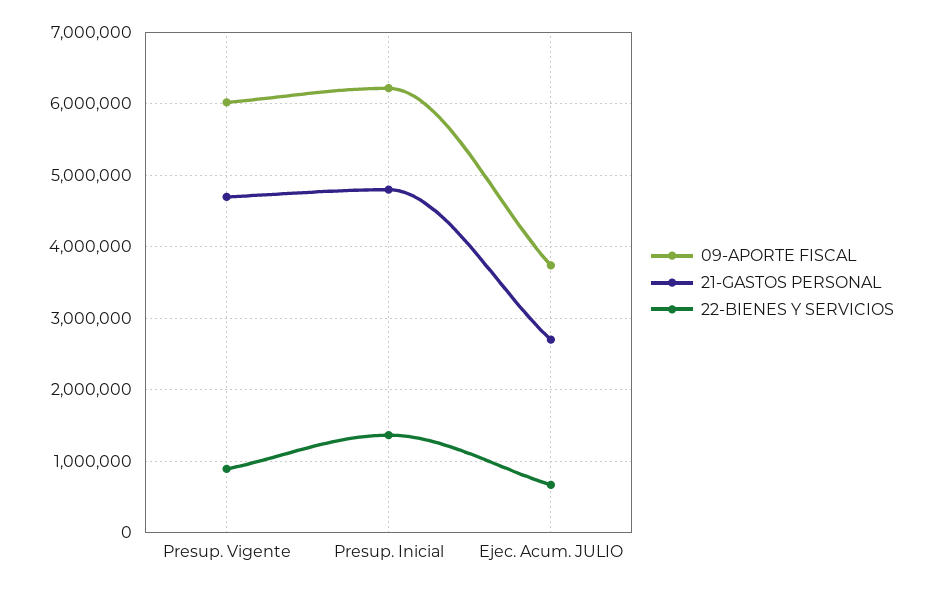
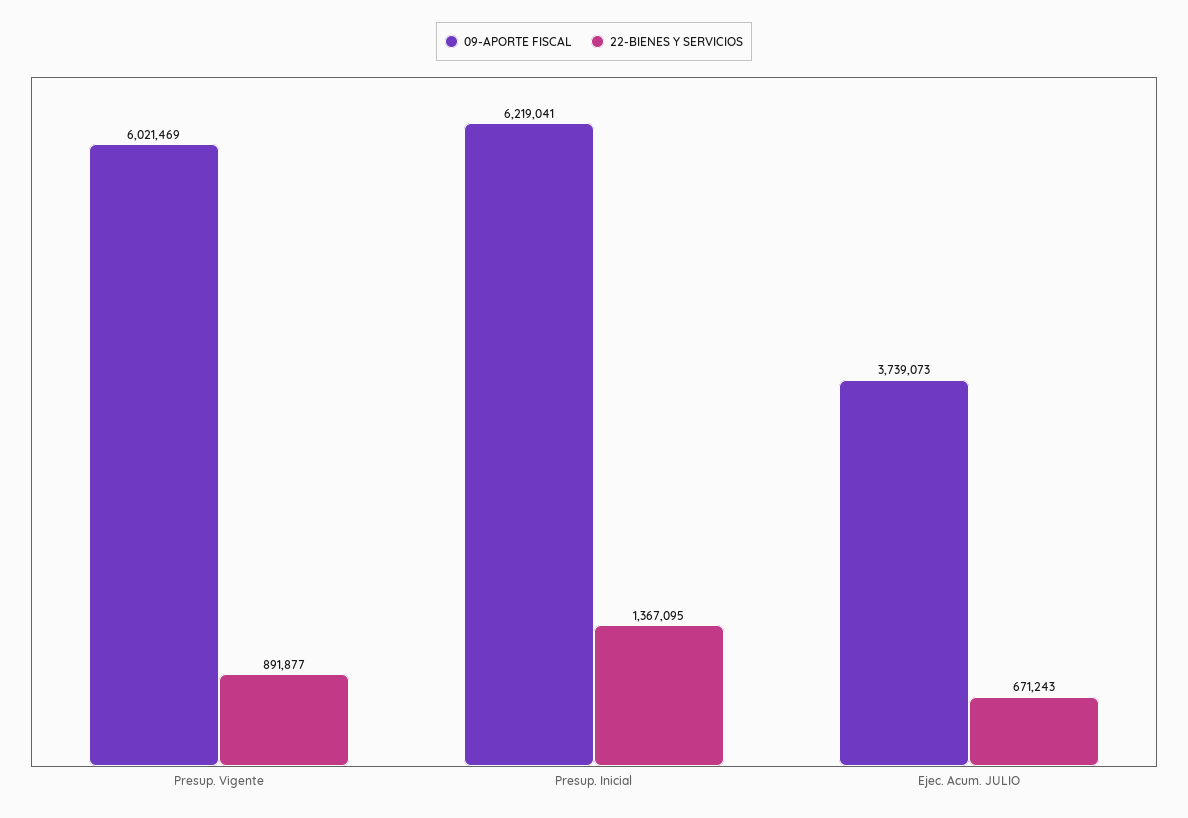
21-GASTOS PERSONAL, Presup. Vigente: 4700000 -> none
21-GASTOS PERSONAL, Presup. Inicial: 4800000 -> none
21-GASTOS PERSONAL, Ejec. Acum. JULIO: 2700000 -> none

